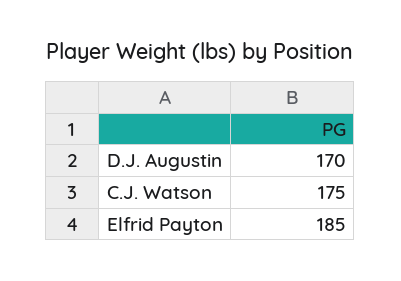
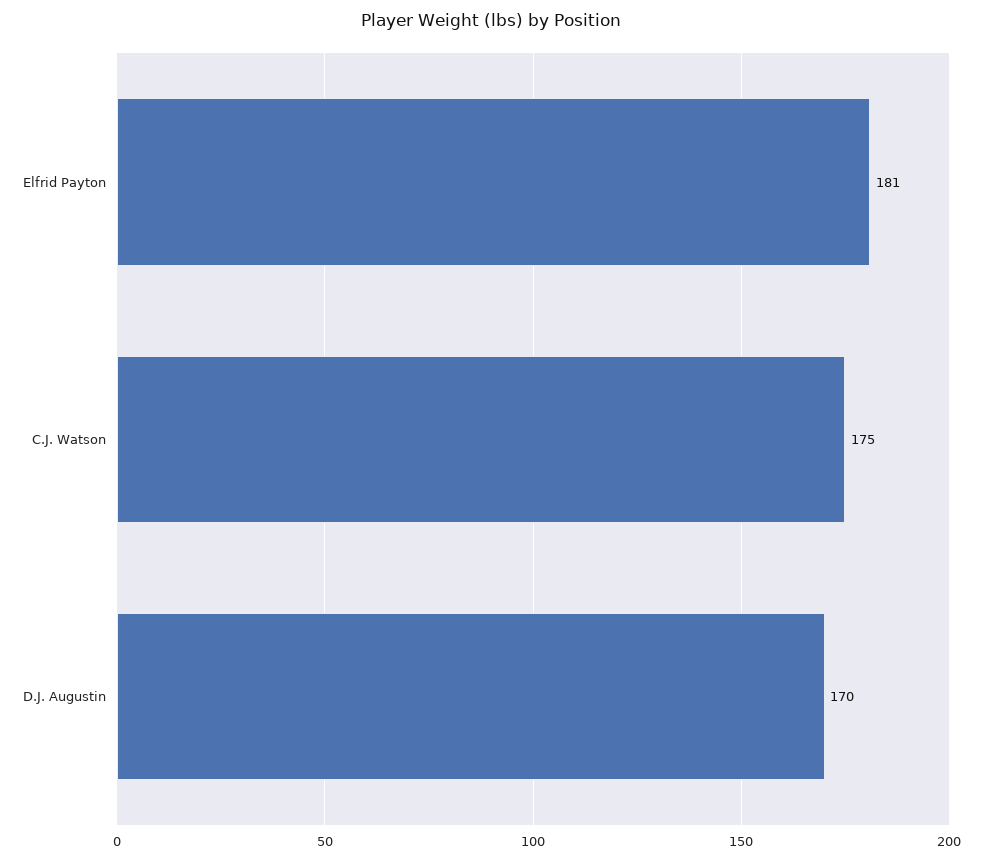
Elfrid Payton: 185 -> 181

